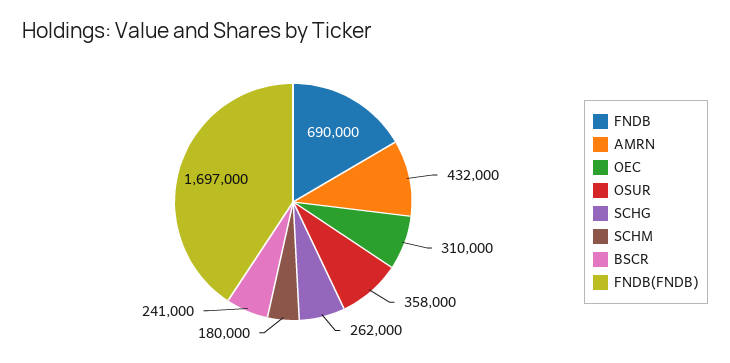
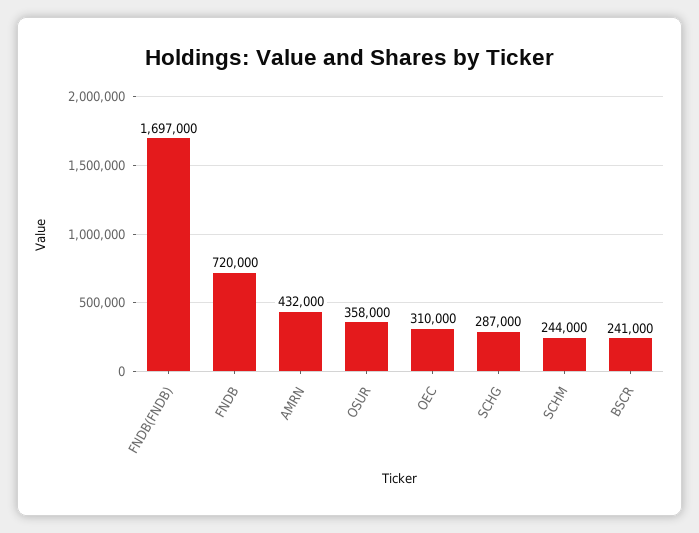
FNDB: 690000 -> 720000
SCHG: 262000 -> 287000
SCHM: 180000 -> 244000

